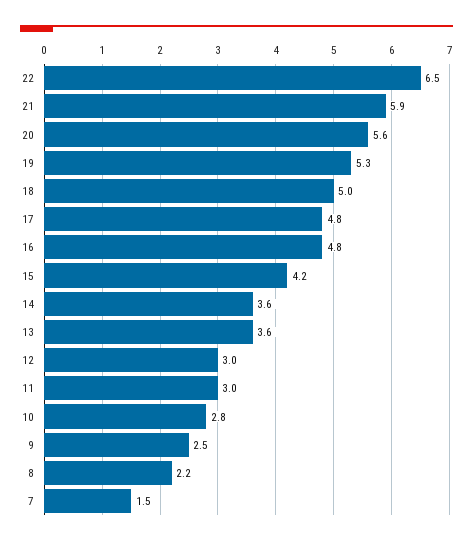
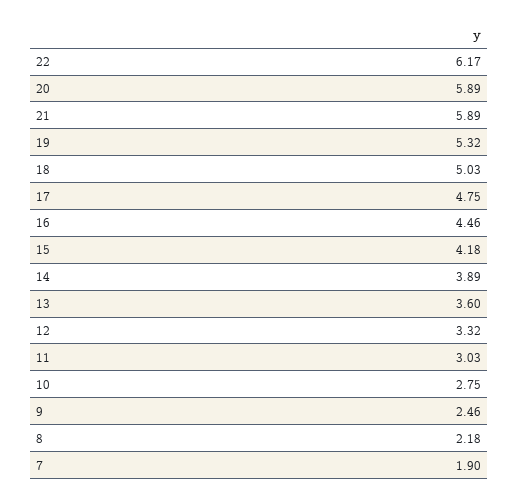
22: 6.5 -> 6.17
20: 5.6 -> 5.89
16: 4.8 -> 4.46
14: 3.6 -> 3.89
12: 3 -> 3.32
7: 1.5 -> 1.9

